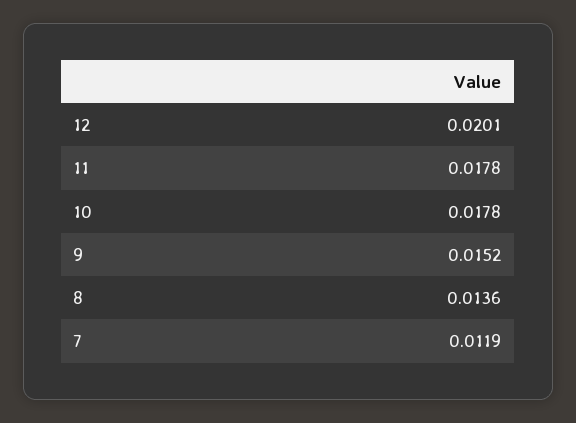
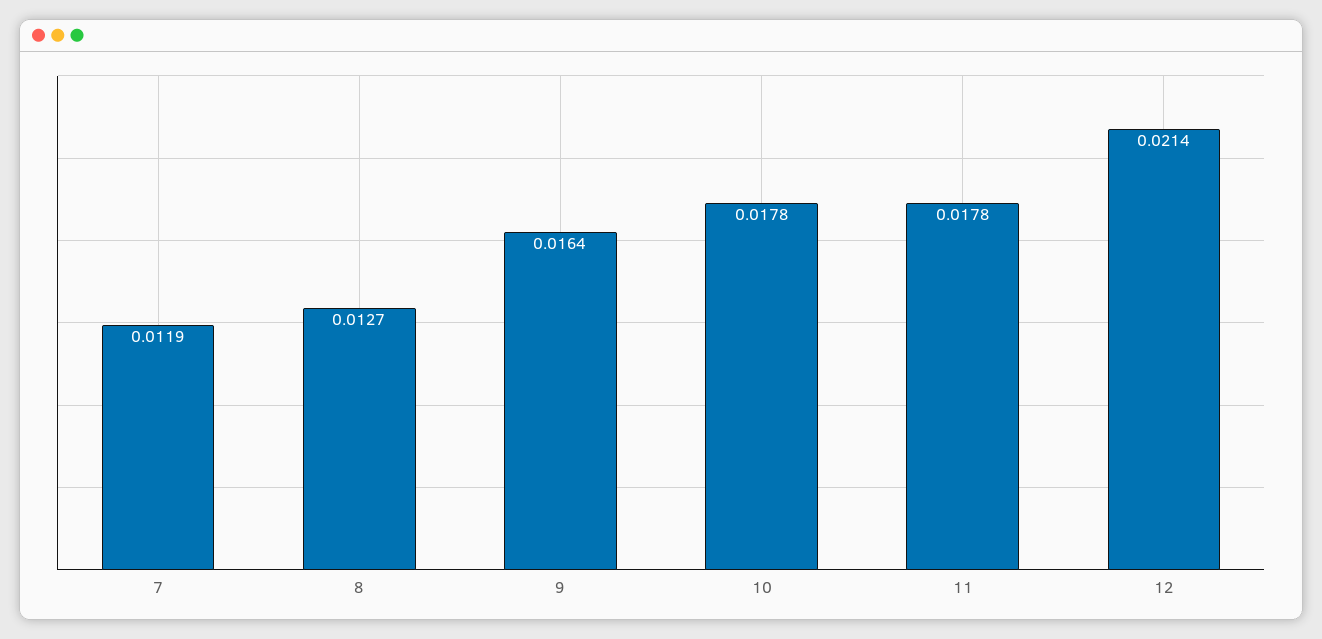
12: 0.0201 -> 0.0214
9: 0.0152 -> 0.0164
8: 0.0136 -> 0.0127

